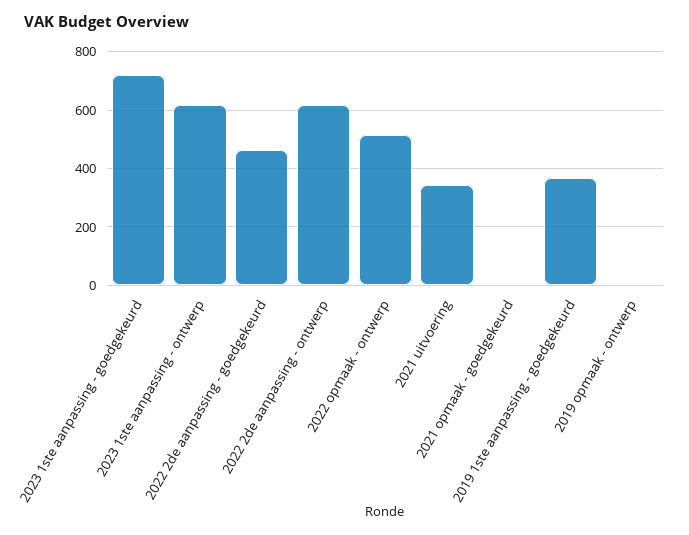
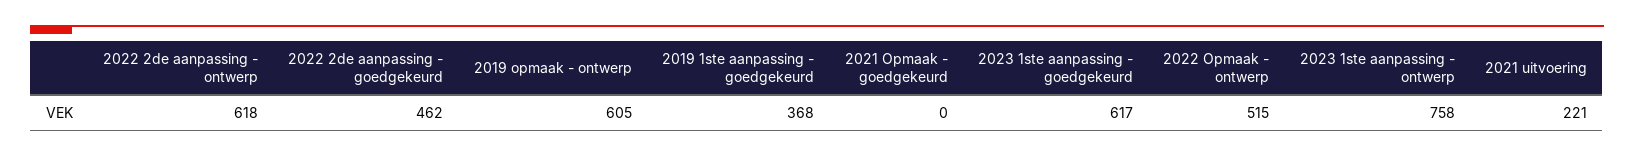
2023 1ste aanpassing - goedgekeurd: 725 -> 617
2023 1ste aanpassing - ontwerp: 625 -> 758
2021 uitvoering: 350 -> 221
2019 opmaak - ontwerp: 0 -> 605

